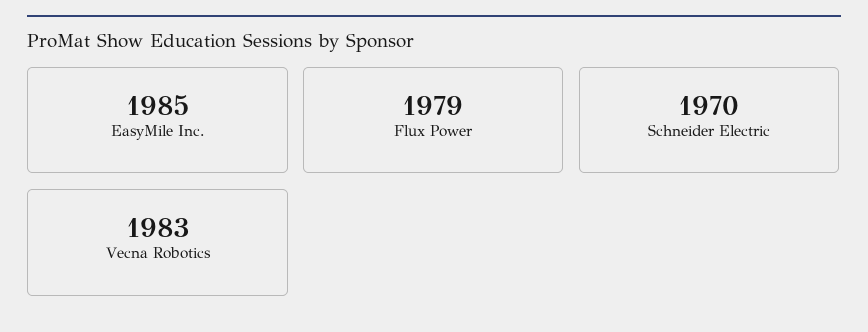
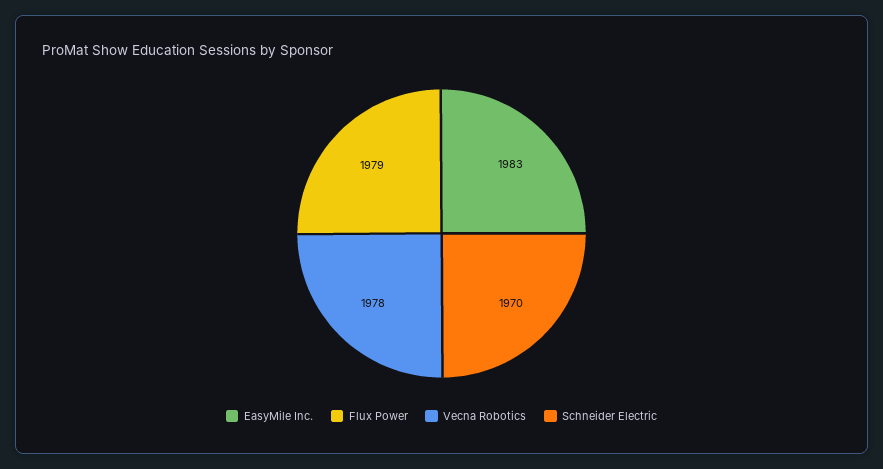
EasyMile Inc.: 1985 -> 1983
Vecna Robotics: 1983 -> 1978

